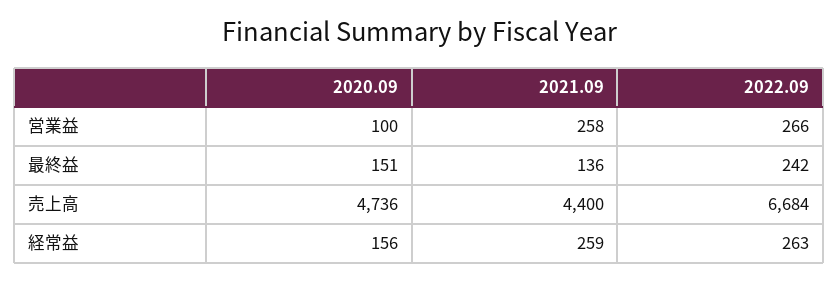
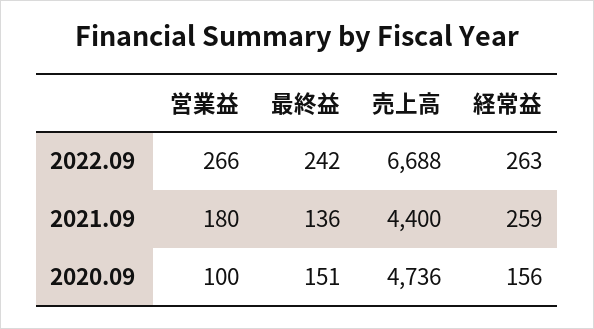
2021.09, 営業益: 258 -> 180
2022.09, 売上高: 6684 -> 6688

